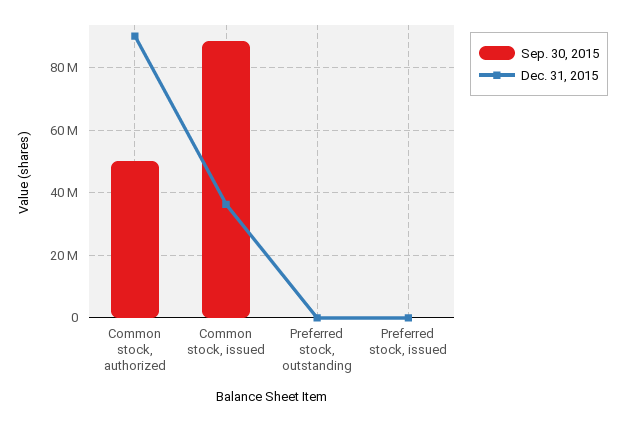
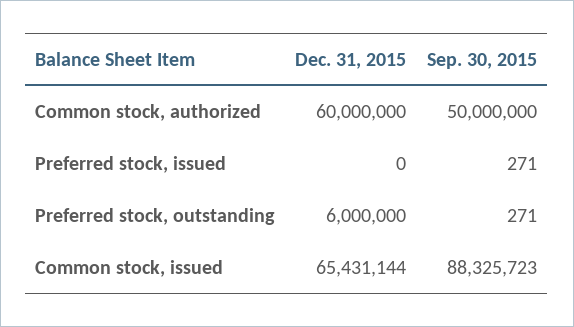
Dec. 31, 2015, Common stock, authorized: 90000000 -> 60000000
Dec. 31, 2015, Common stock, issued: 36000000 -> 65431144
Dec. 31, 2015, Preferred stock, outstanding: 0 -> 6000000

